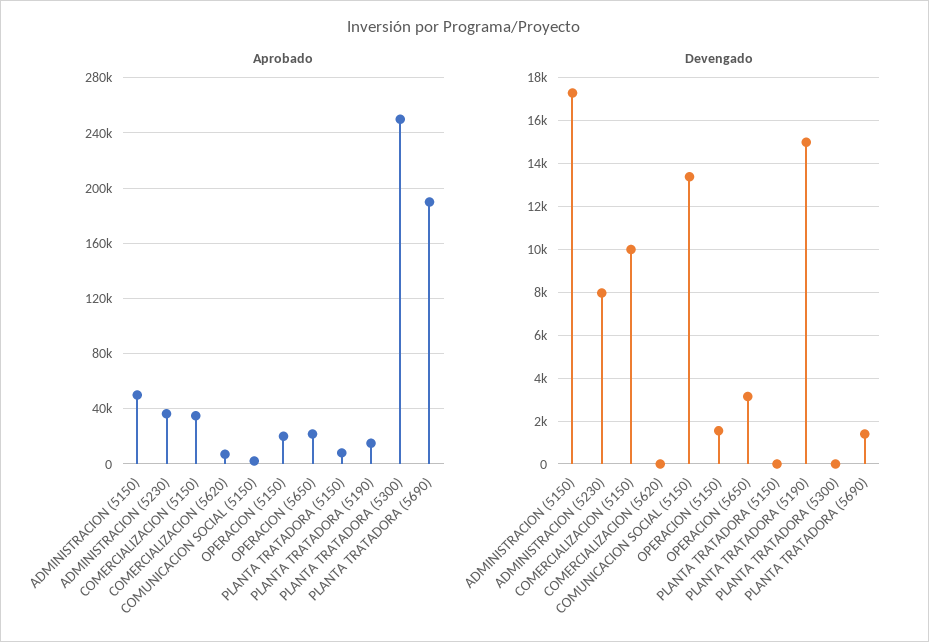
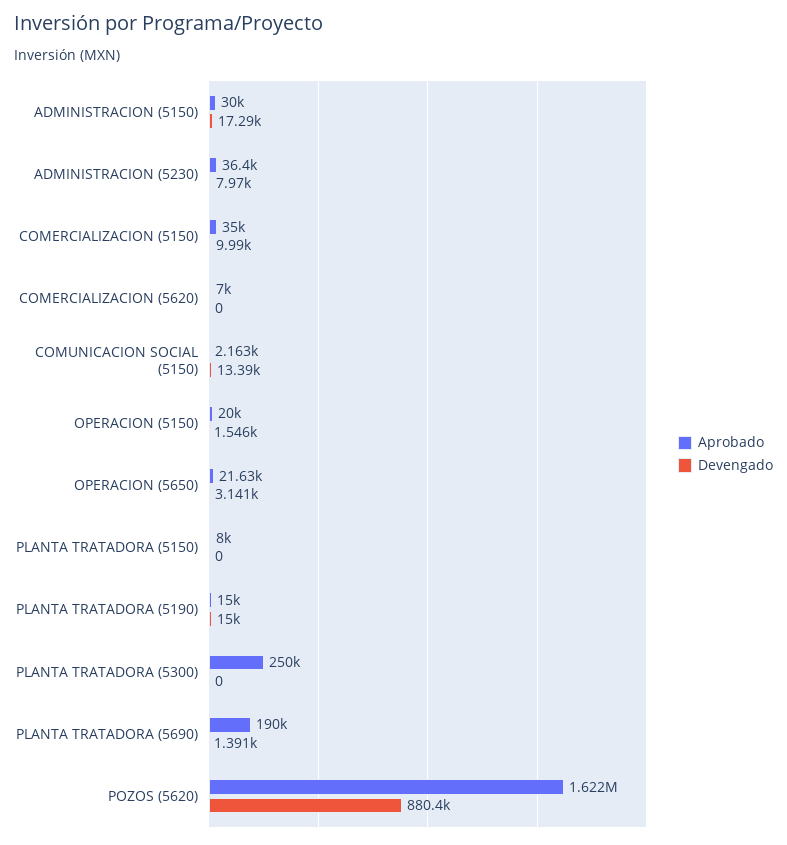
Aprobado, ADMINISTRACION (5150): 50000 -> 30000
Aprobado, POZOS (5620): none -> 1622000
Devengado, POZOS (5620): none -> 880400

